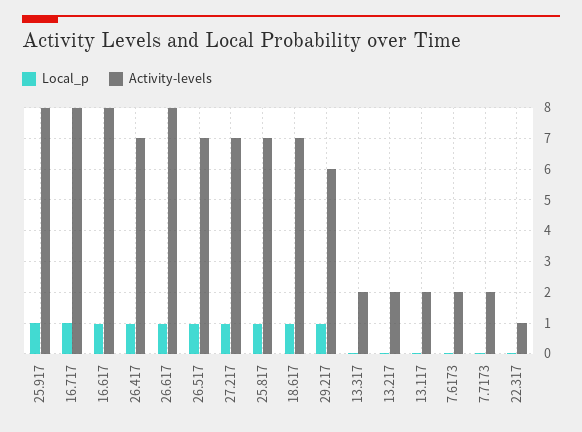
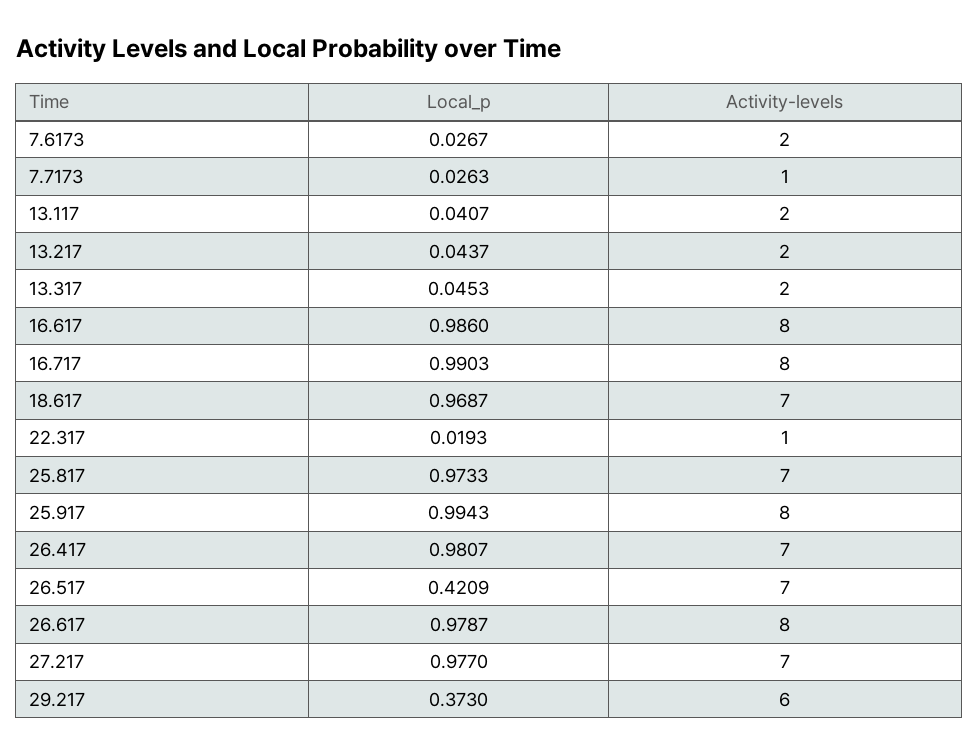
Local_p, 26.517: 1 -> 0.4209
Local_p, 29.217: 1 -> 0.373
Activity-levels, 7.7173: 2 -> 1

